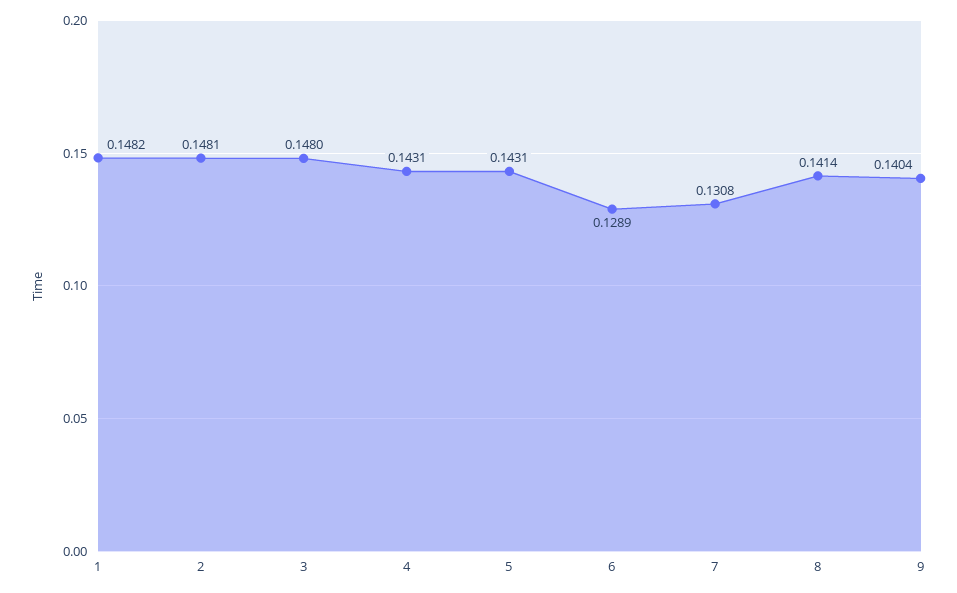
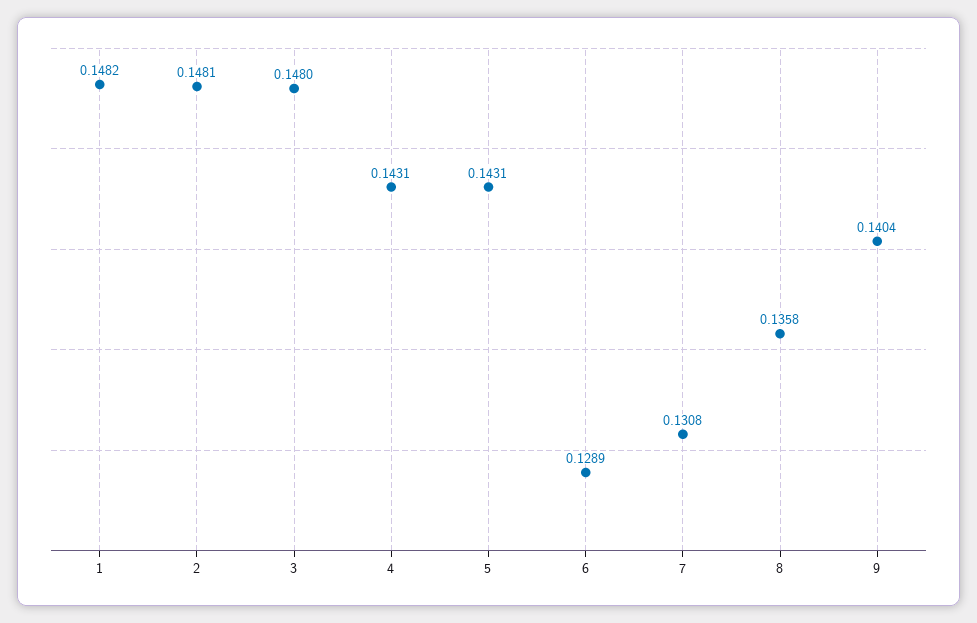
8: 0.1414 -> 0.1358

